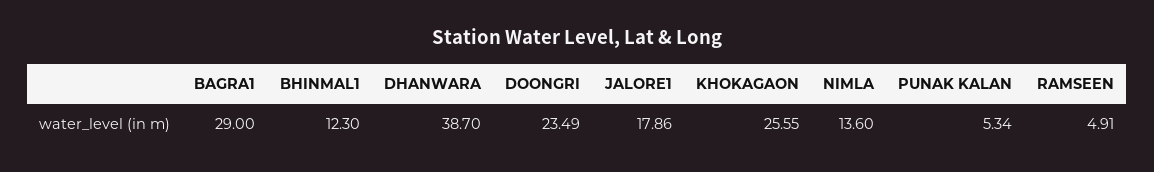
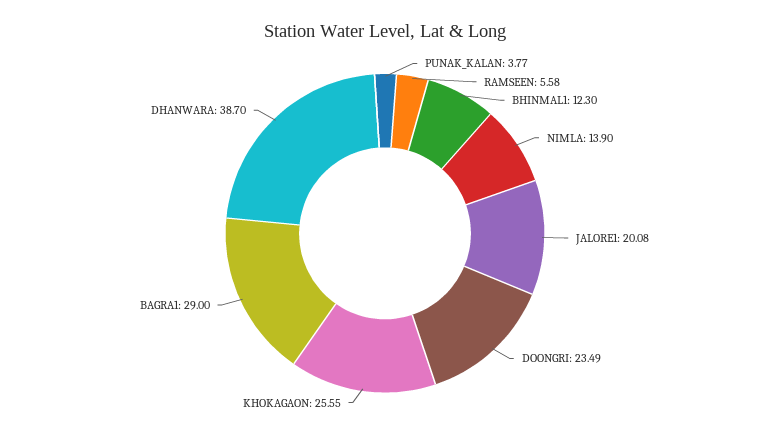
JALORE1: 17.86 -> 20.08
NIMLA: 13.6 -> 13.9
PUNAK KALAN: 5.34 -> 3.77
RAMSEEN: 4.91 -> 5.58

